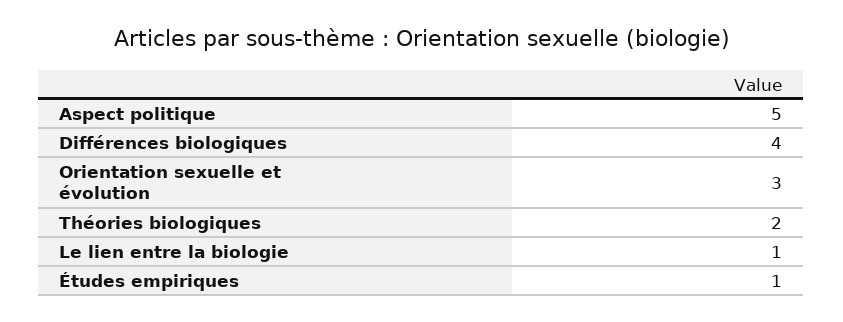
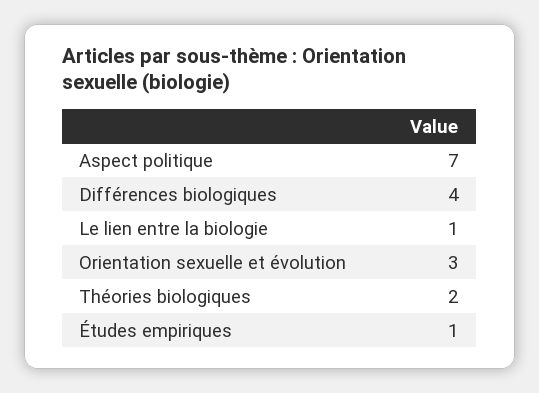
Aspect politique: 5 -> 7

